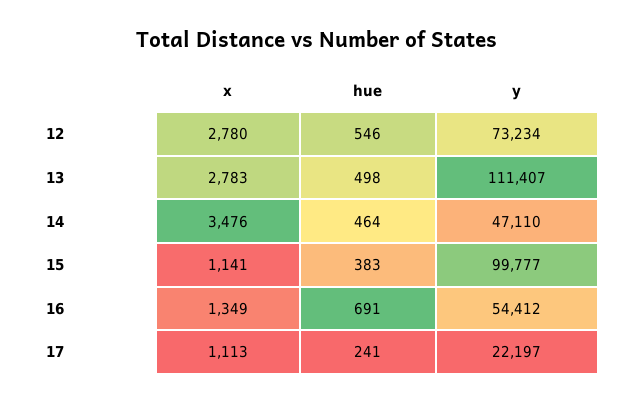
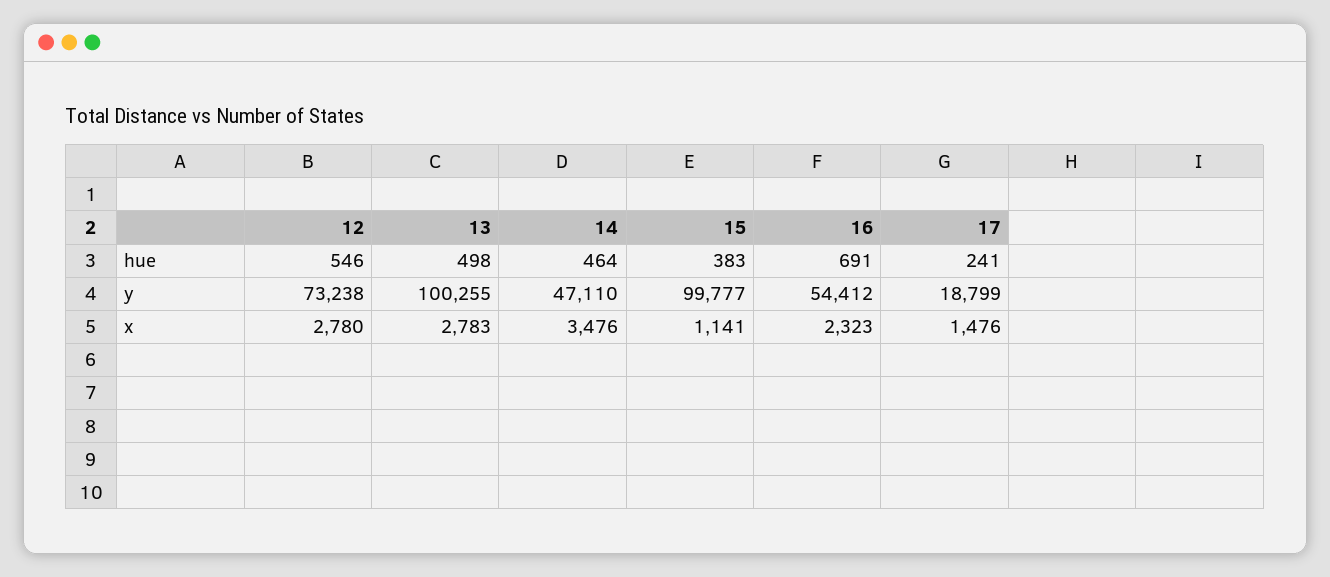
y, 12: 73234 -> 73238
y, 13: 111407 -> 100255
x, 16: 1349 -> 2323
x, 17: 1113 -> 1476
y, 17: 22197 -> 18799

